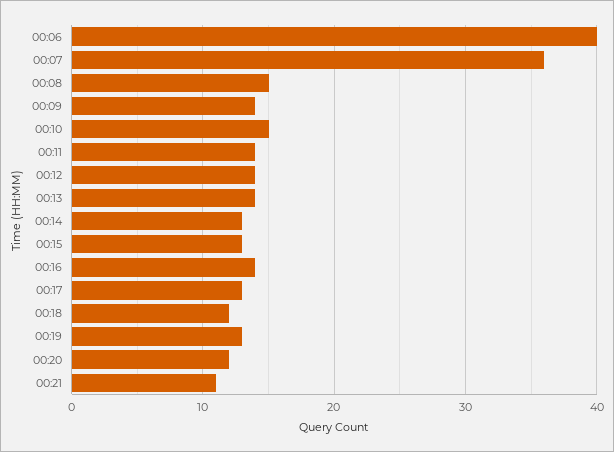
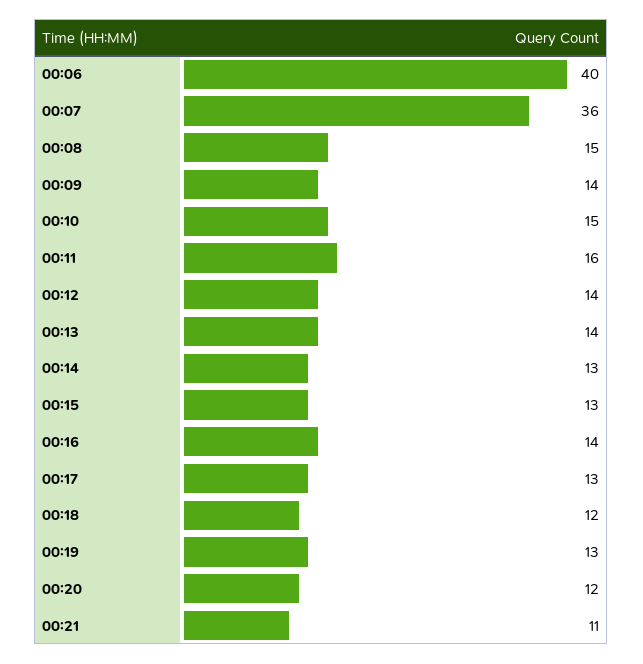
00:11: 14 -> 16

